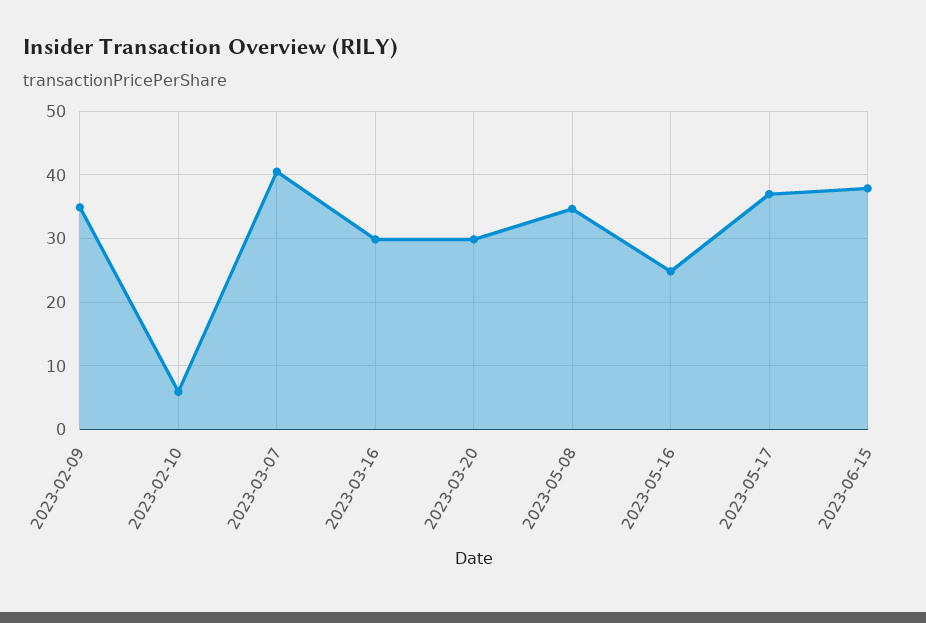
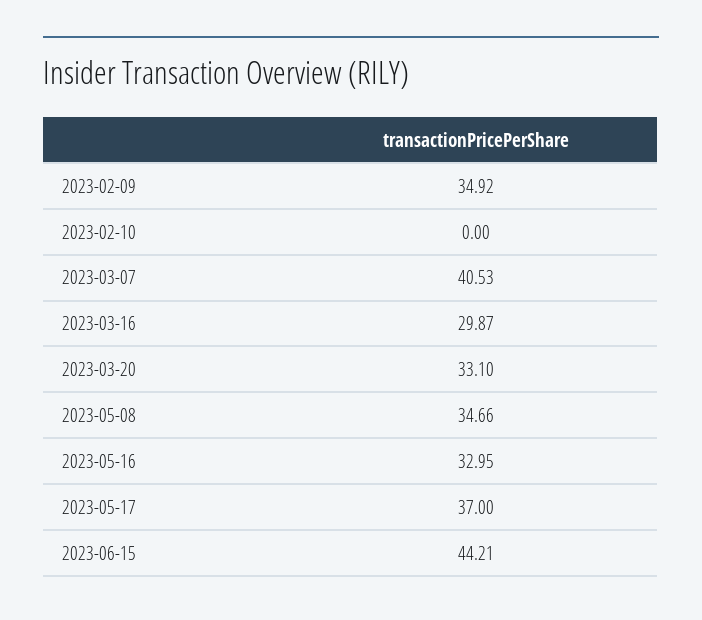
2023-02-10: 6 -> 0
2023-03-20: 30 -> 33.1
2023-05-16: 25 -> 32.95
2023-06-15: 38 -> 44.21

